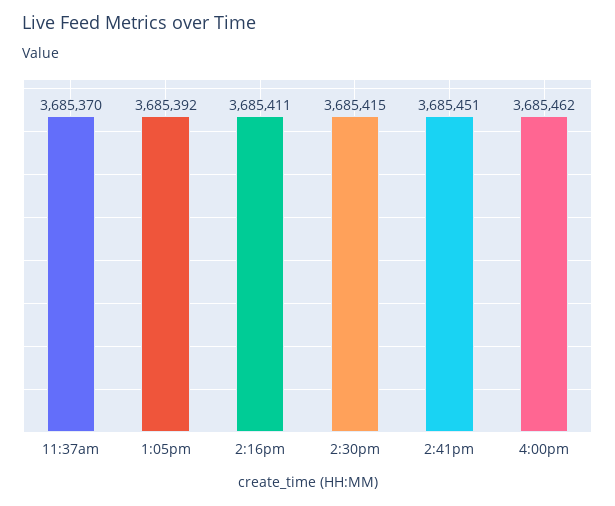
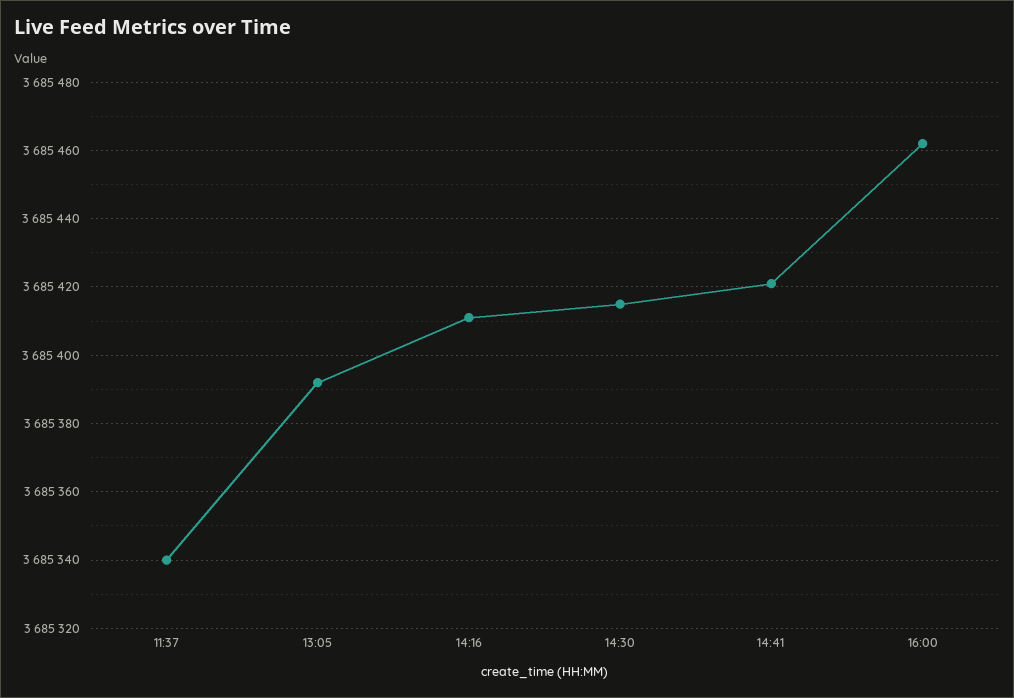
11:37am: 3685370 -> 3685340
2:41pm: 3685451 -> 3685420

